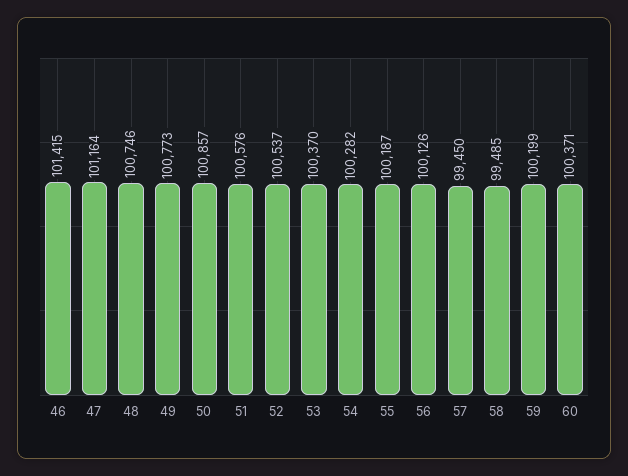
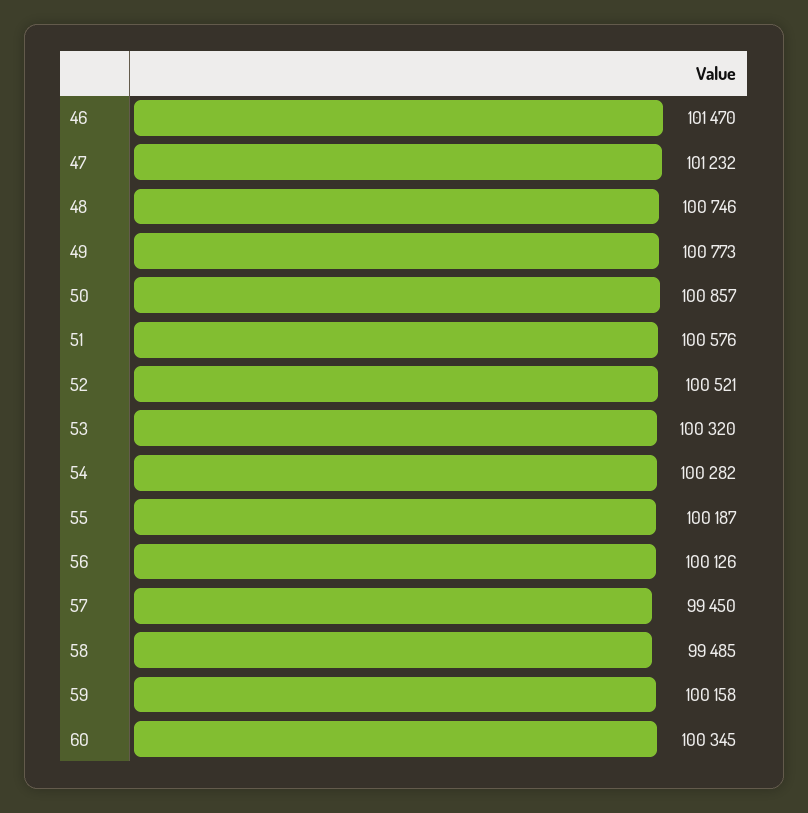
46: 101415 -> 101470
47: 101164 -> 101232
52: 100537 -> 100521
53: 100370 -> 100320
59: 100199 -> 100158
60: 100371 -> 100345

